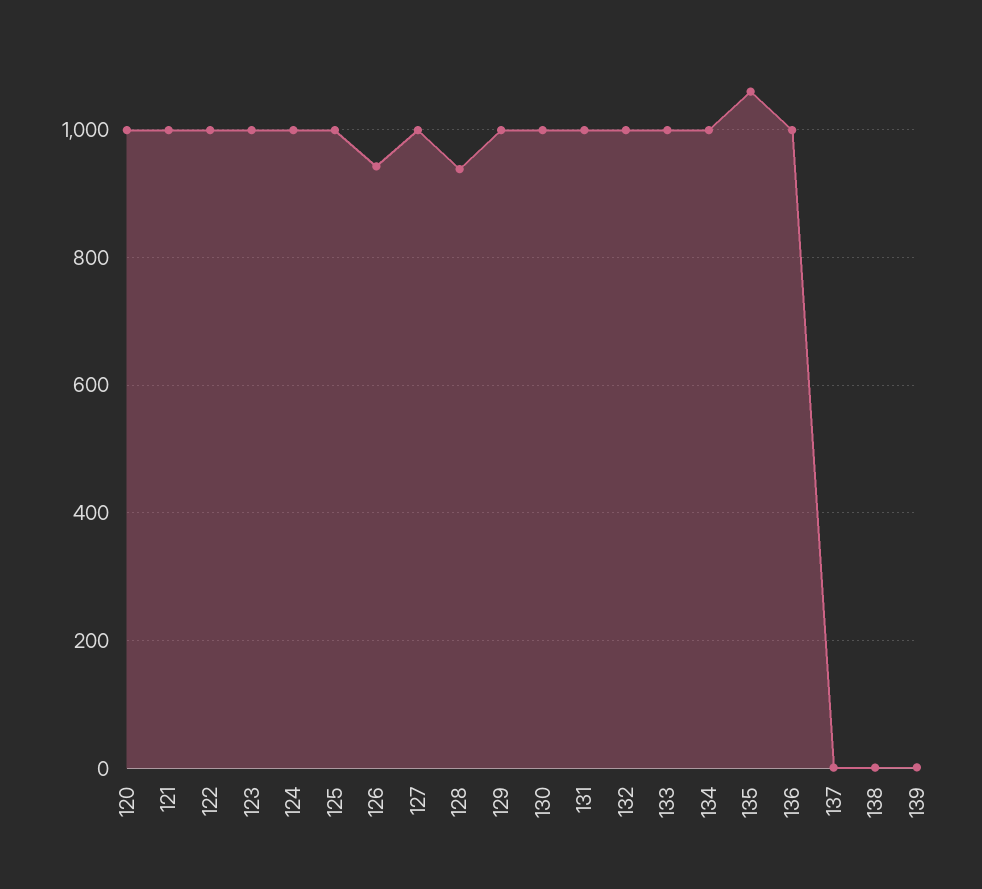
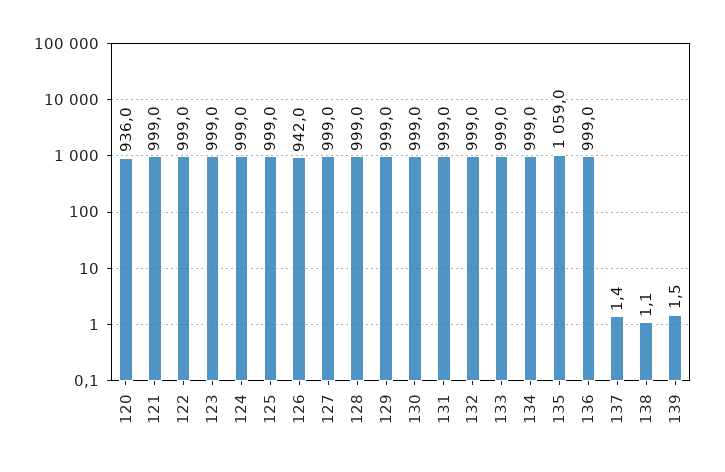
120: 1000 -> 936
128: 940 -> 999

